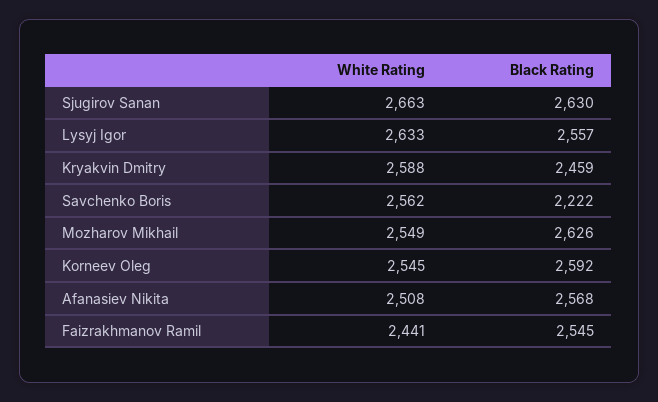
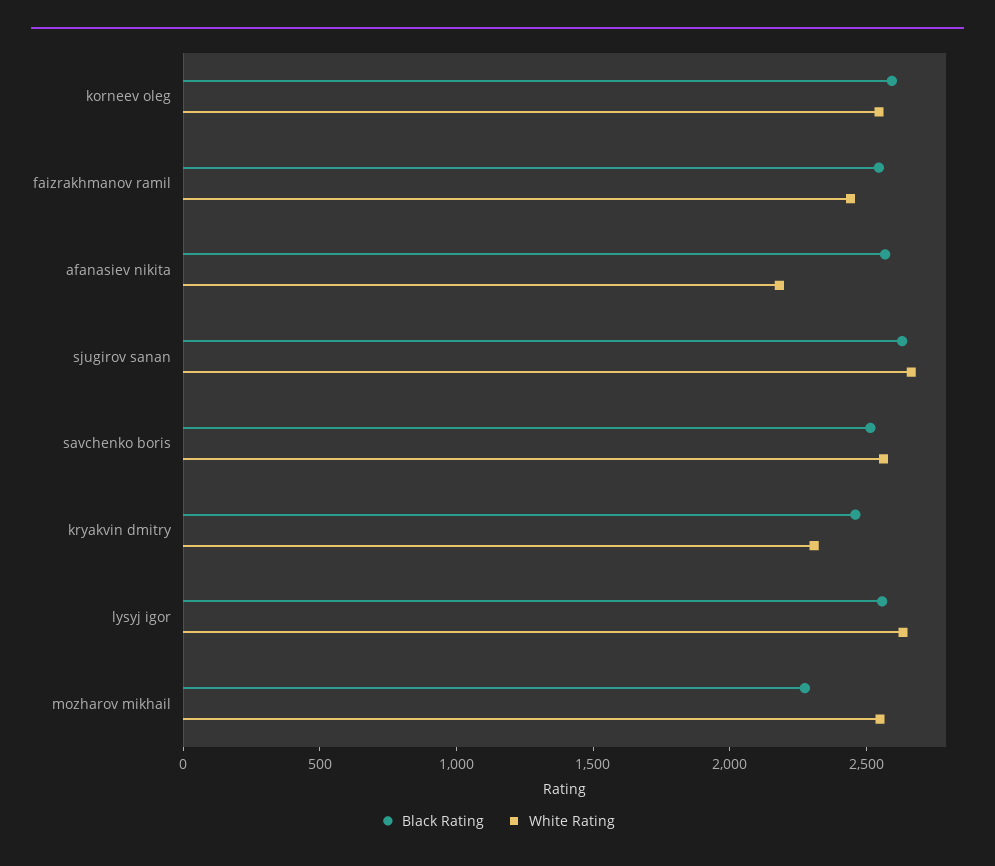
White Rating, Kryakvin Dmitry: 2588 -> 2300
Black Rating, Savchenko Boris: 2222 -> 2500
Black Rating, Mozharov Mikhail: 2626 -> 2300
White Rating, Afanasiev Nikita: 2508 -> 2200

